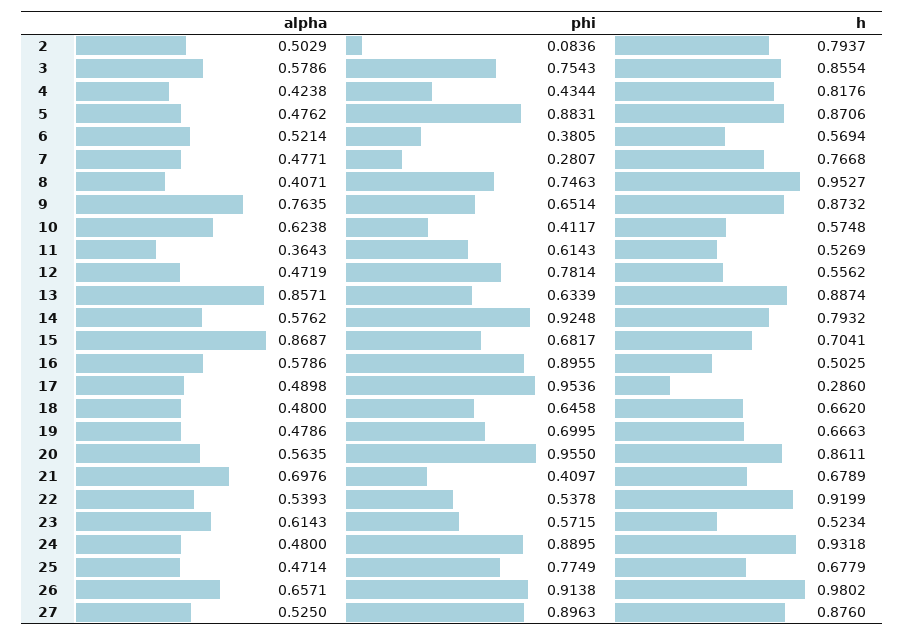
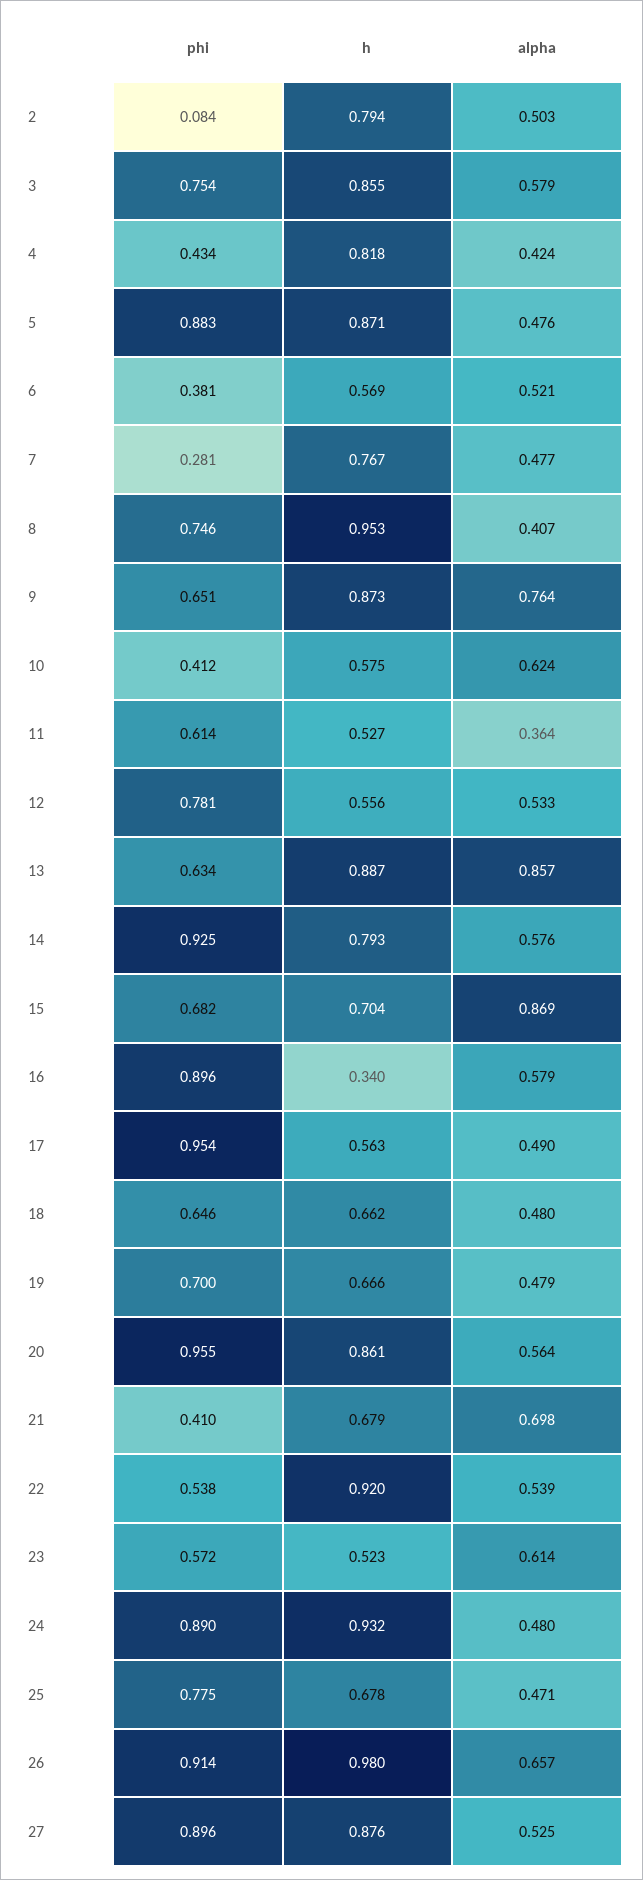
alpha, 12: 0.4719 -> 0.533
h, 16: 0.5025 -> 0.34
h, 17: 0.286 -> 0.563

